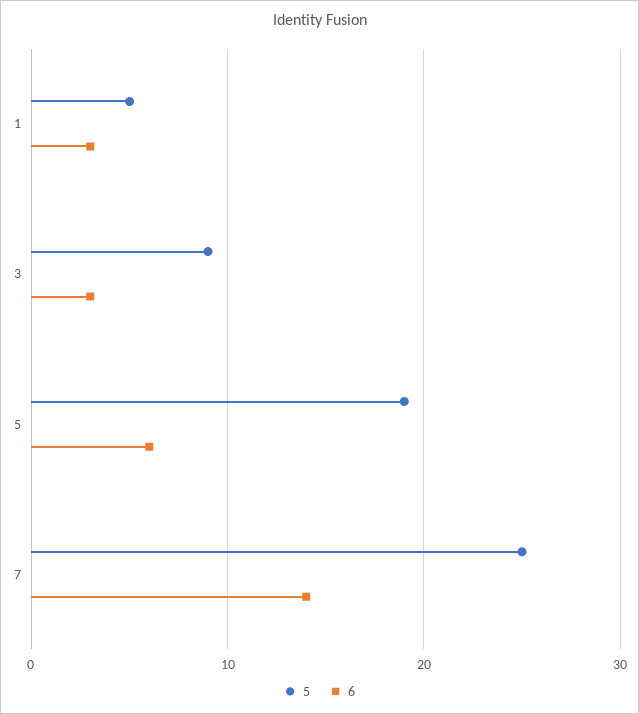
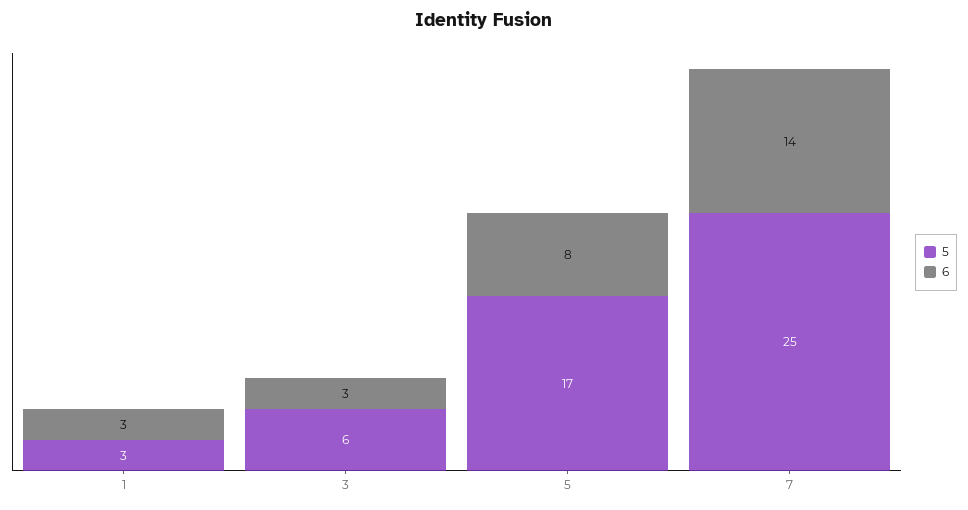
5, 1: 5 -> 3
5, 3: 9 -> 6
5, 5: 19 -> 17
6, 5: 6 -> 8

